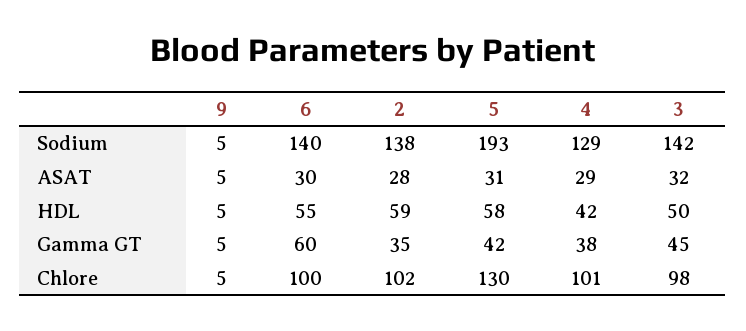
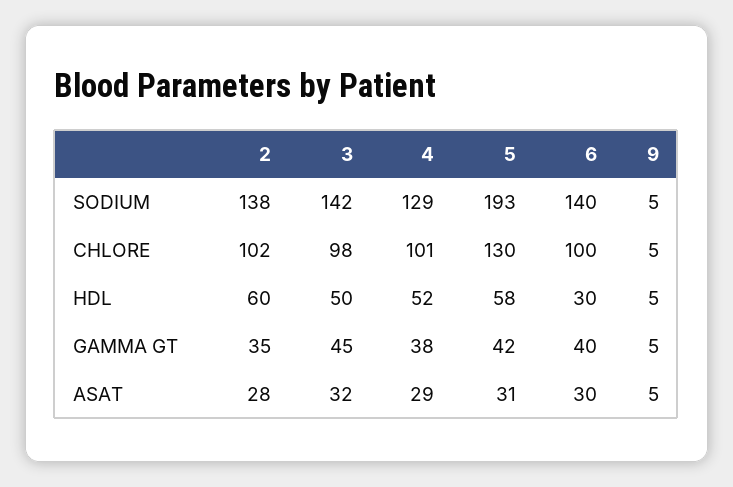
6, HDL: 55 -> 30
2, HDL: 59 -> 60
4, HDL: 42 -> 52
6, Gamma GT: 60 -> 40

